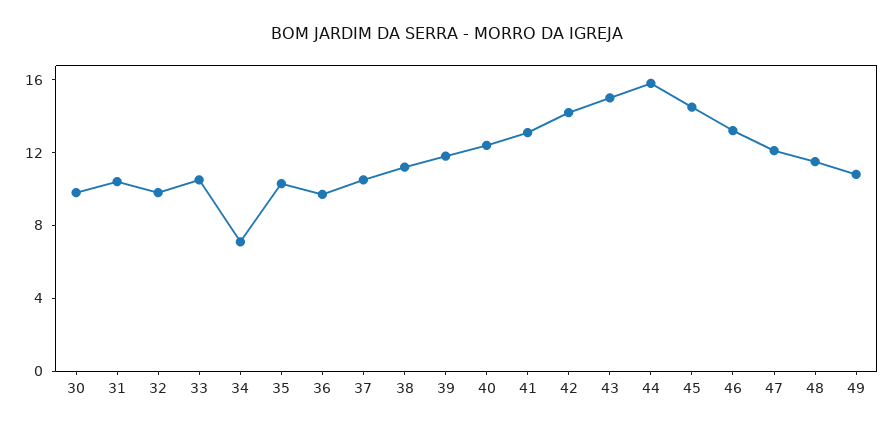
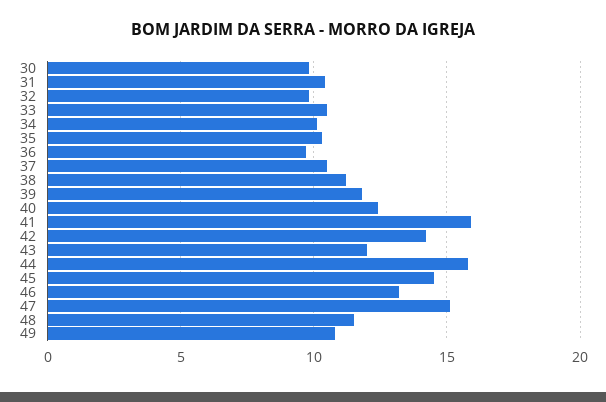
34: 7 -> 10
41: 13 -> 16
43: 15 -> 12
47: 12 -> 15

